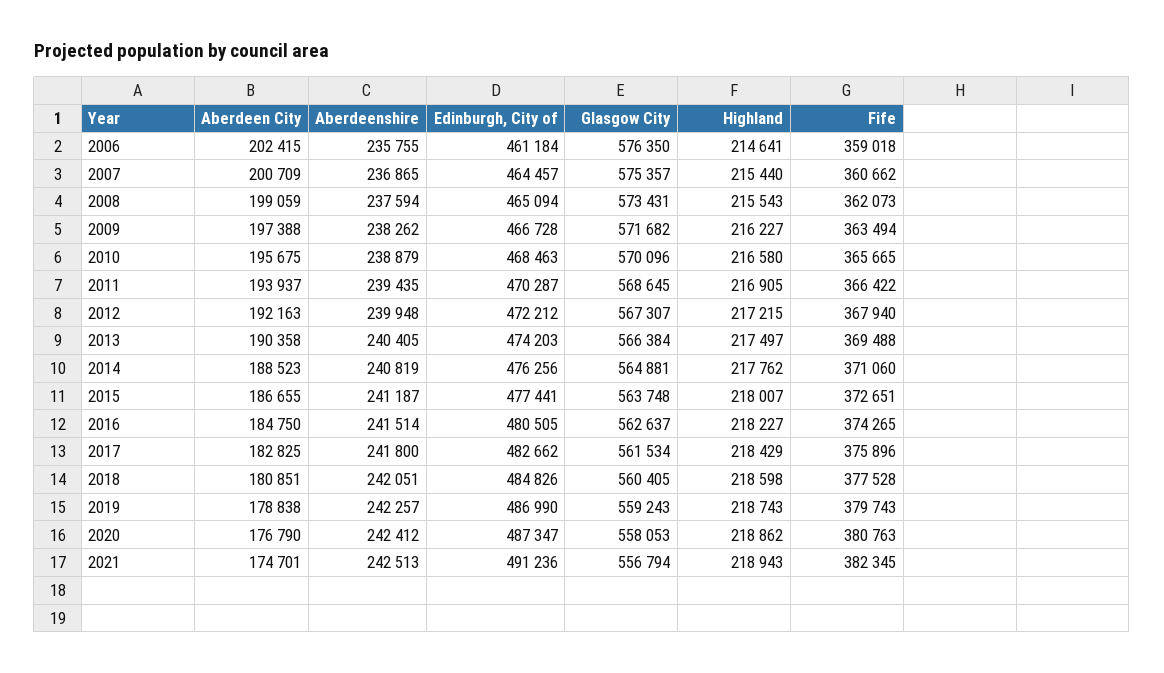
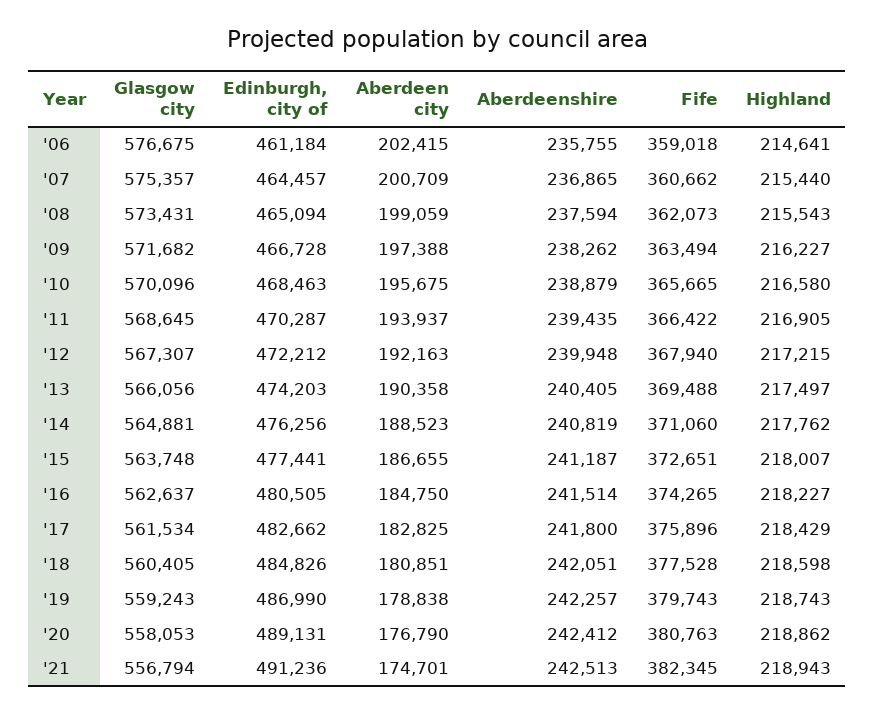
Glasgow City, 2006: 576350 -> 576675
Glasgow City, 2013: 566384 -> 566056
Edinburgh, City of, 2020: 487347 -> 489131

